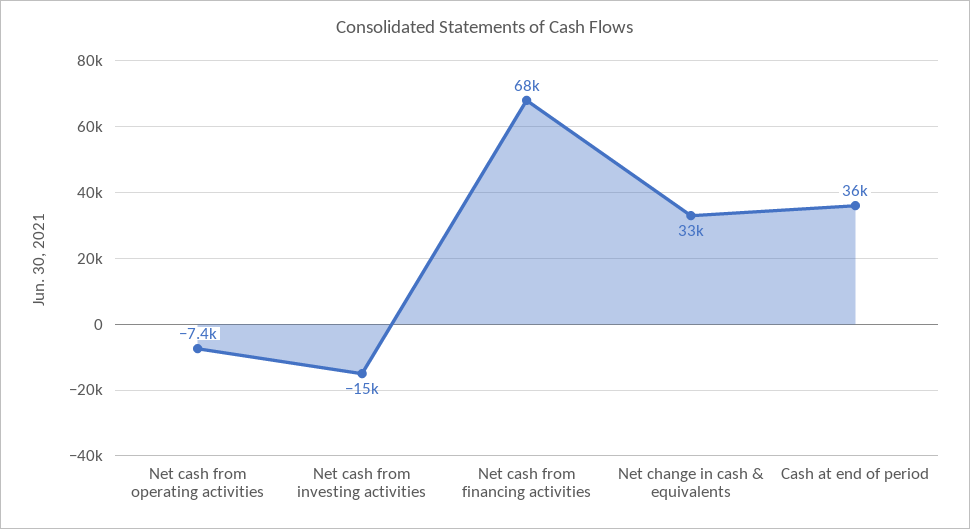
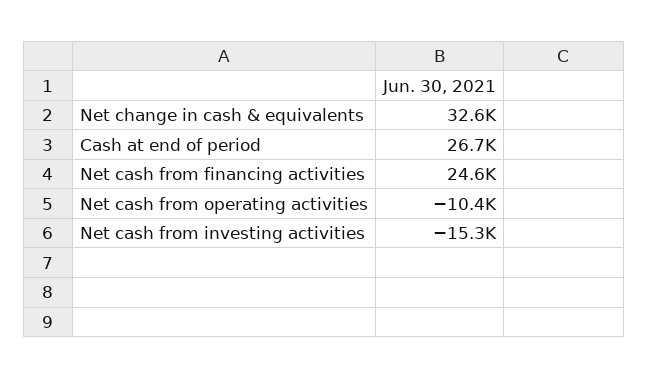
Net cash from operating activities: -7400 -> -10400
Net cash from financing activities: 68000 -> 24600
Cash at end of period: 36000 -> 26700

